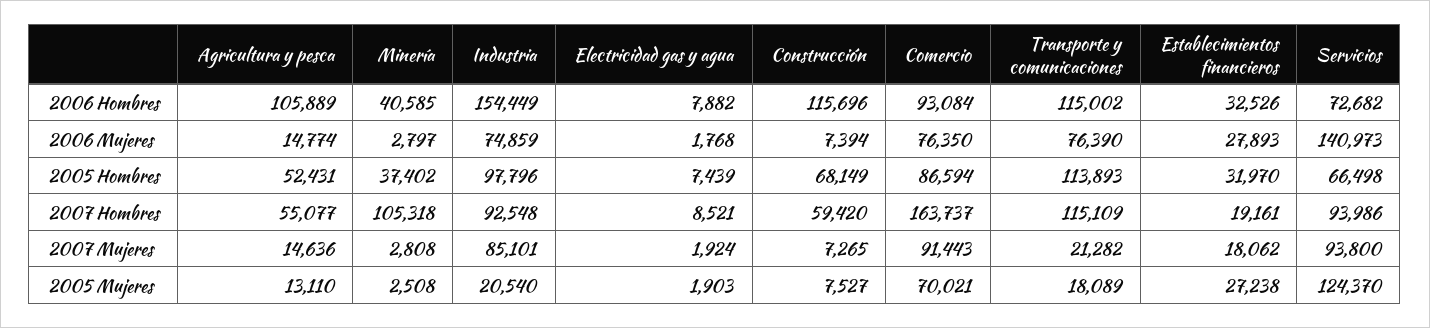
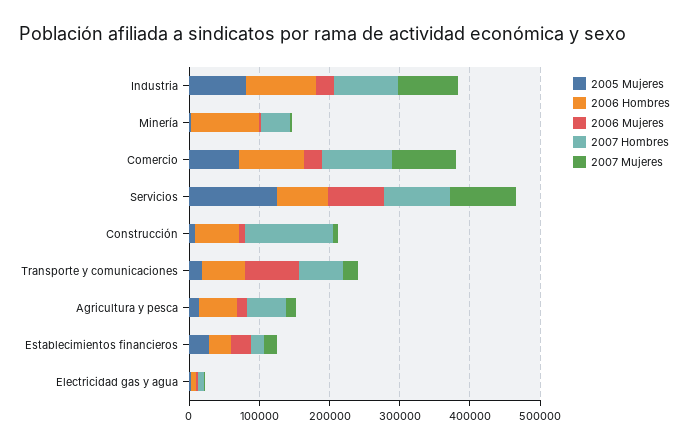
2006 Hombres, Agricultura y pesca: 105889 -> 60000
2006 Hombres, Minería: 40585 -> 100000
2006 Hombres, Industria: 154449 -> 100000
2006 Hombres, Construcción: 115696 -> 60000
2006 Hombres, Transporte y comunicaciones: 115002 -> 60000
2006 Mujeres, Industria: 74859 -> 20000
2006 Mujeres, Comercio: 76350 -> 20000
2006 Mujeres, Servicios: 140973 -> 80000
2005 Hombres, Agricultura y pesca: 52431 -> none
2005 Hombres, Minería: 37402 -> none
2005 Hombres, Industria: 97796 -> none
2005 Hombres, Electricidad gas y agua: 7439 -> none
2005 Hombres, Construcción: 68149 -> none
2005 Hombres, Comercio: 86594 -> none
2005 Hombres, Transporte y comunicaciones: 113893 -> none
2005 Hombres, Establecimientos financieros: 31970 -> none
2005 Hombres, Servicios: 66498 -> none
2007 Hombres, Minería: 105318 -> 40000
2007 Hombres, Construcción: 59420 -> 120000
2007 Hombres, Comercio: 163737 -> 100000
2007 Hombres, Transporte y comunicaciones: 115109 -> 60000
2005 Mujeres, Industria: 20540 -> 80000

